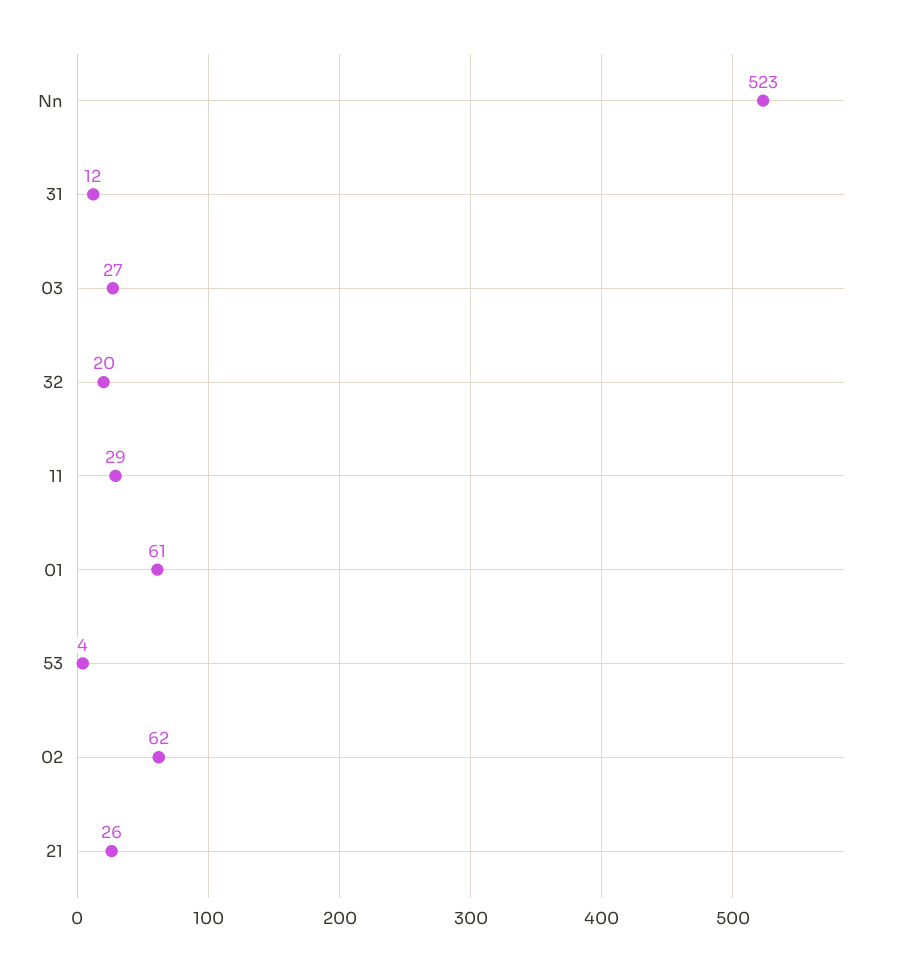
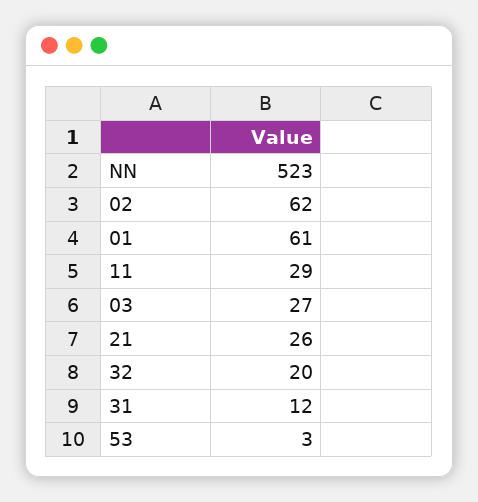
53: 4 -> 3

